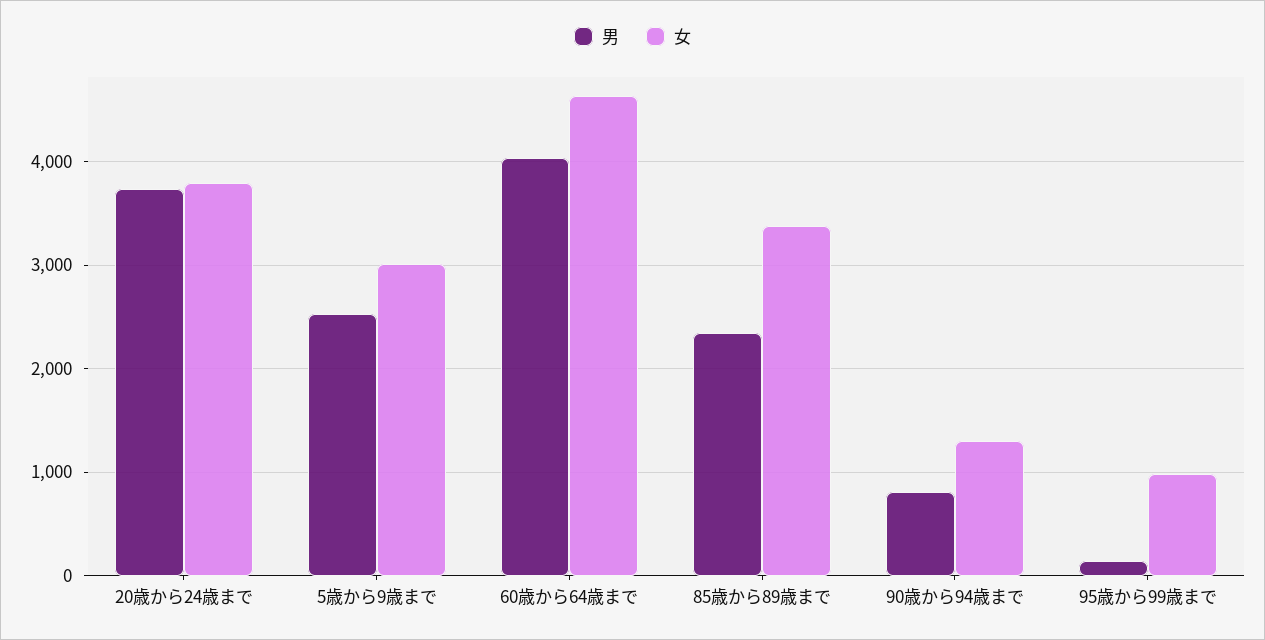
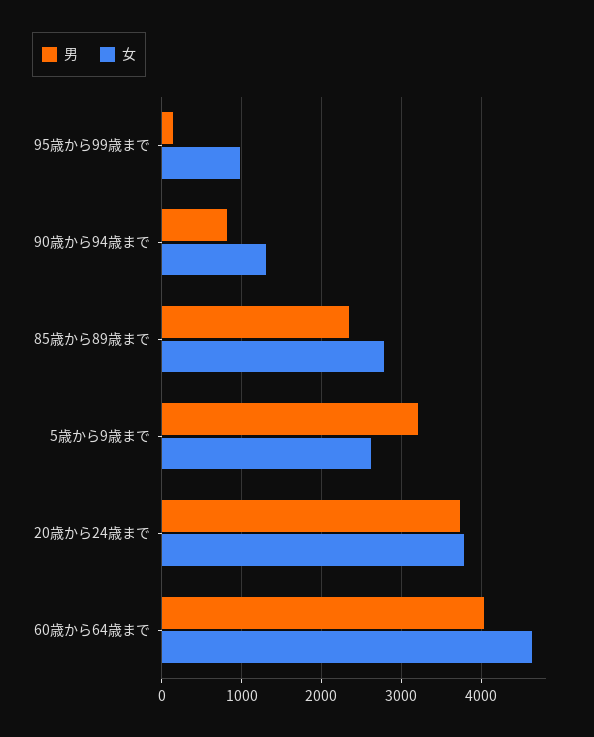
男, 5歳から9歳まで: 2500 -> 3200
女, 5歳から9歳まで: 3000 -> 2600
女, 85歳から89歳まで: 3400 -> 2800

